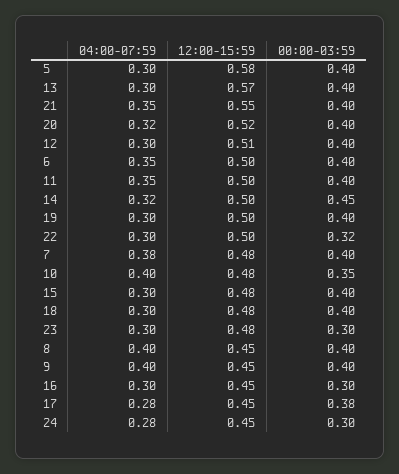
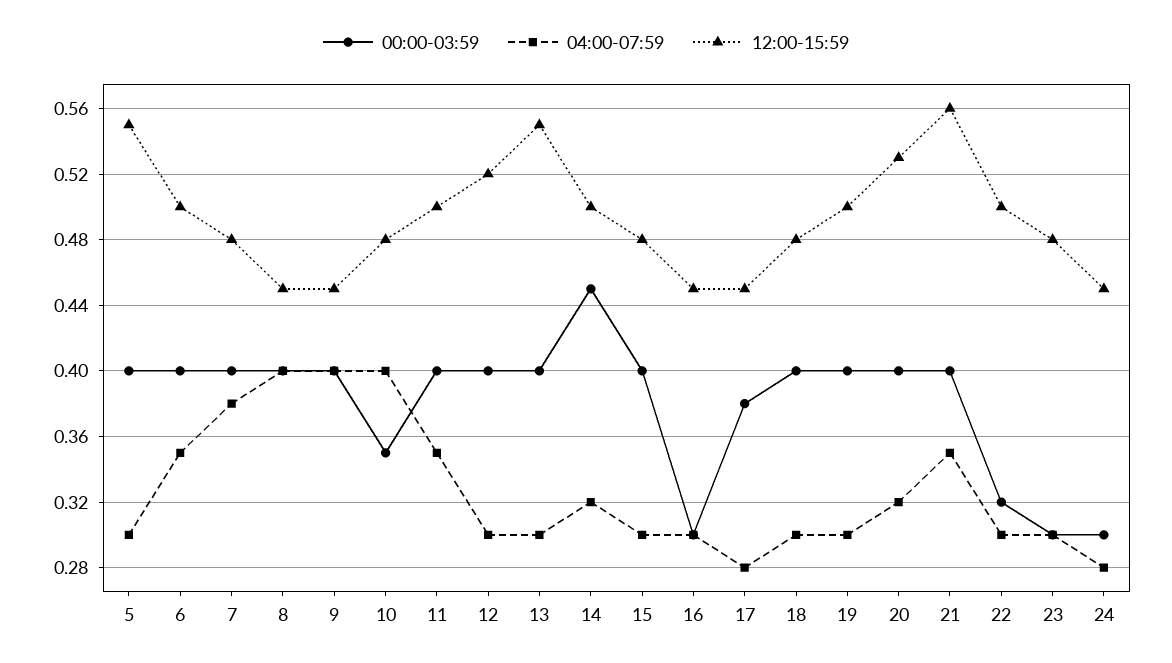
12:00-15:59, 5: 0.58 -> 0.55
12:00-15:59, 13: 0.57 -> 0.55
12:00-15:59, 21: 0.55 -> 0.56
12:00-15:59, 20: 0.52 -> 0.53
12:00-15:59, 12: 0.51 -> 0.52

